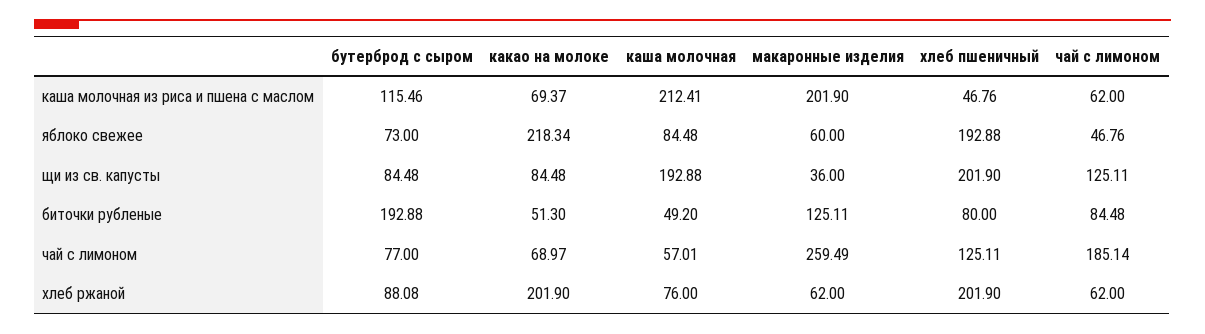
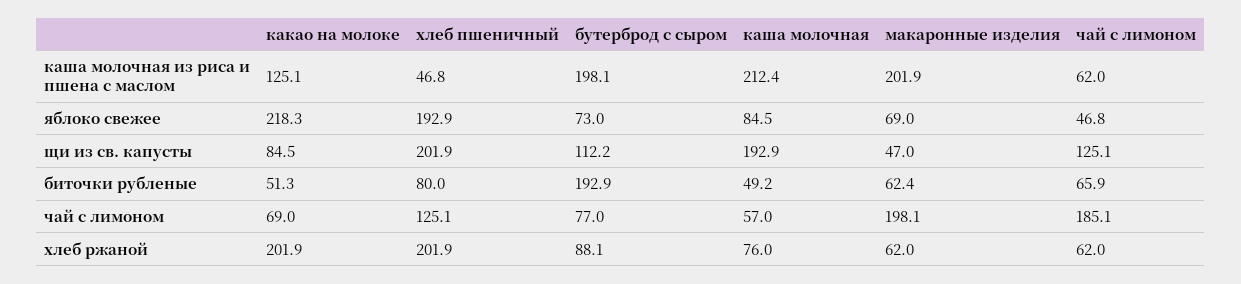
бутерброд с сыром, каша молочная из риса и пшена с маслом: 115.46 -> 198.1
какао на молоке, каша молочная из риса и пшена с маслом: 69.37 -> 125.1
макаронные изделия, яблоко свежее: 60 -> 69
бутерброд с сыром, щи из св. капусты: 84.48 -> 112.2
макаронные изделия, щи из св. капусты: 36 -> 47
макаронные изделия, биточки рубленые: 125.11 -> 62.4
чай с лимоном, биточки рубленые: 84.48 -> 65.9
макаронные изделия, чай с лимоном: 259.49 -> 198.1

